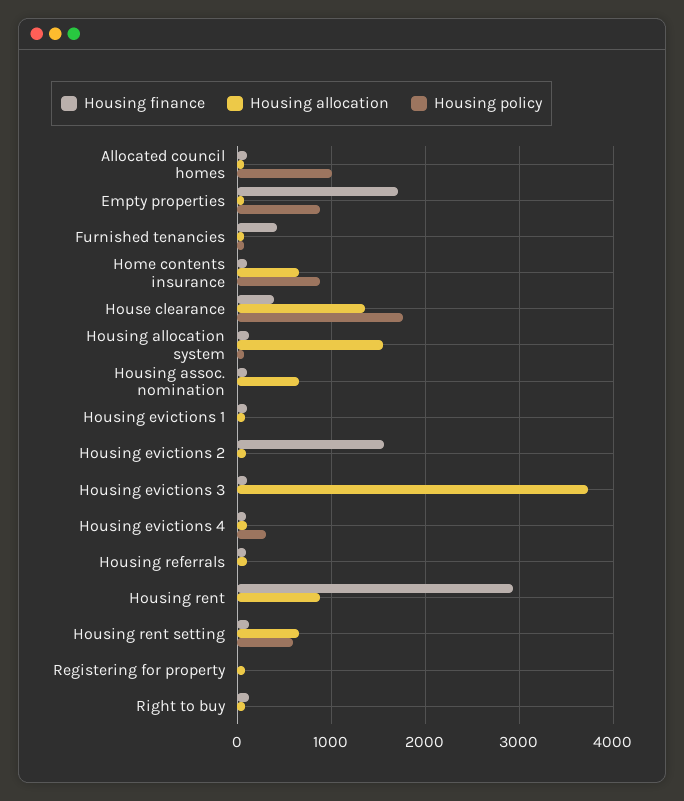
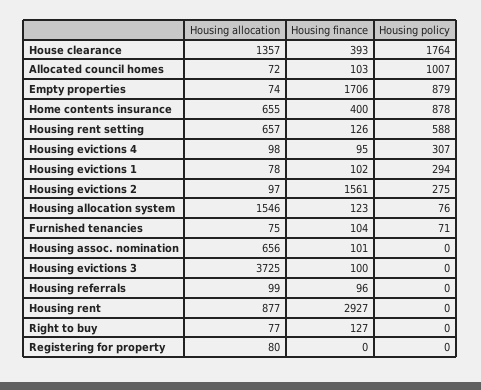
Housing finance, Furnished tenancies: 400 -> 104
Housing finance, Home contents insurance: 100 -> 400
Housing policy, Housing evictions 1: 0 -> 294
Housing policy, Housing evictions 2: 0 -> 275

